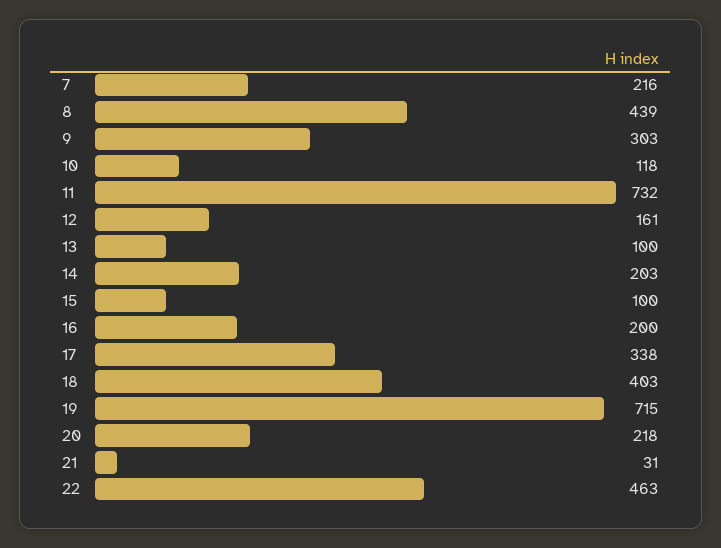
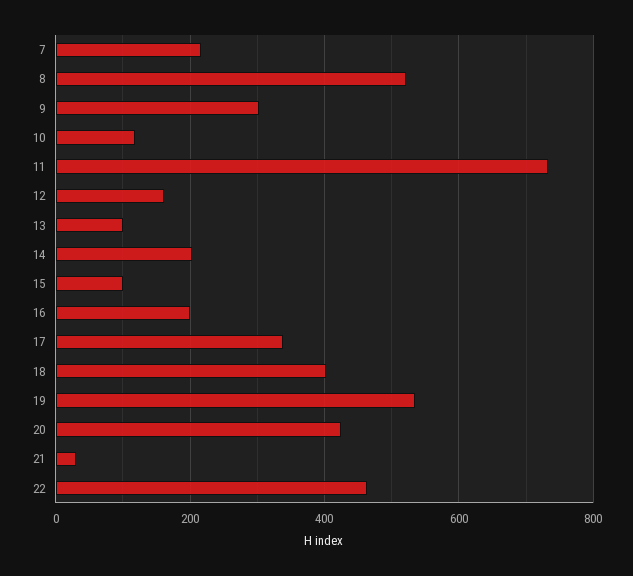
8: 439 -> 520
19: 715 -> 540
20: 218 -> 420

